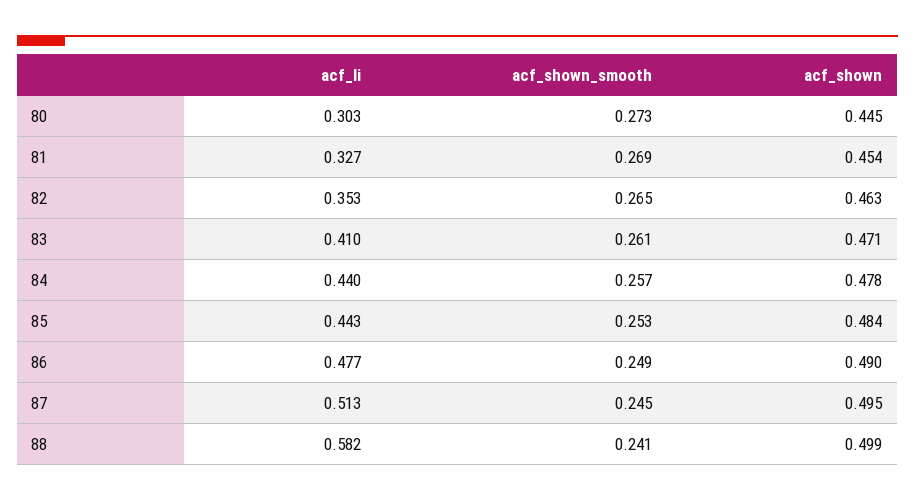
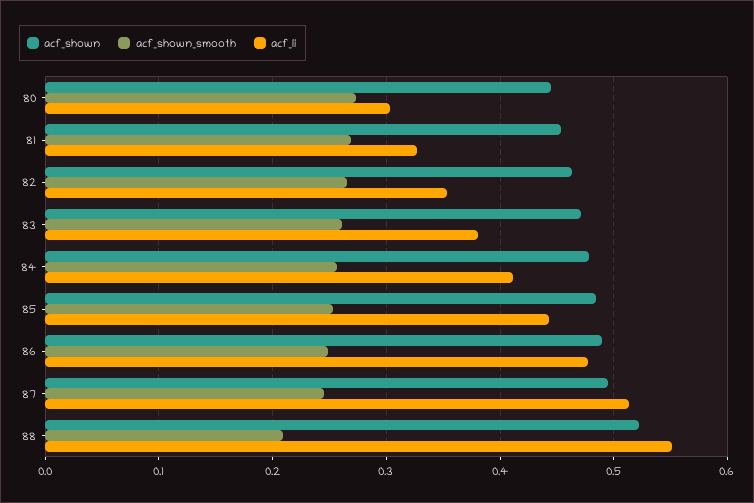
acf_li, 83: 0.41 -> 0.38
acf_li, 84: 0.44 -> 0.41
acf_li, 88: 0.582 -> 0.55
acf_shown_smooth, 88: 0.241 -> 0.21
acf_shown, 88: 0.499 -> 0.52

